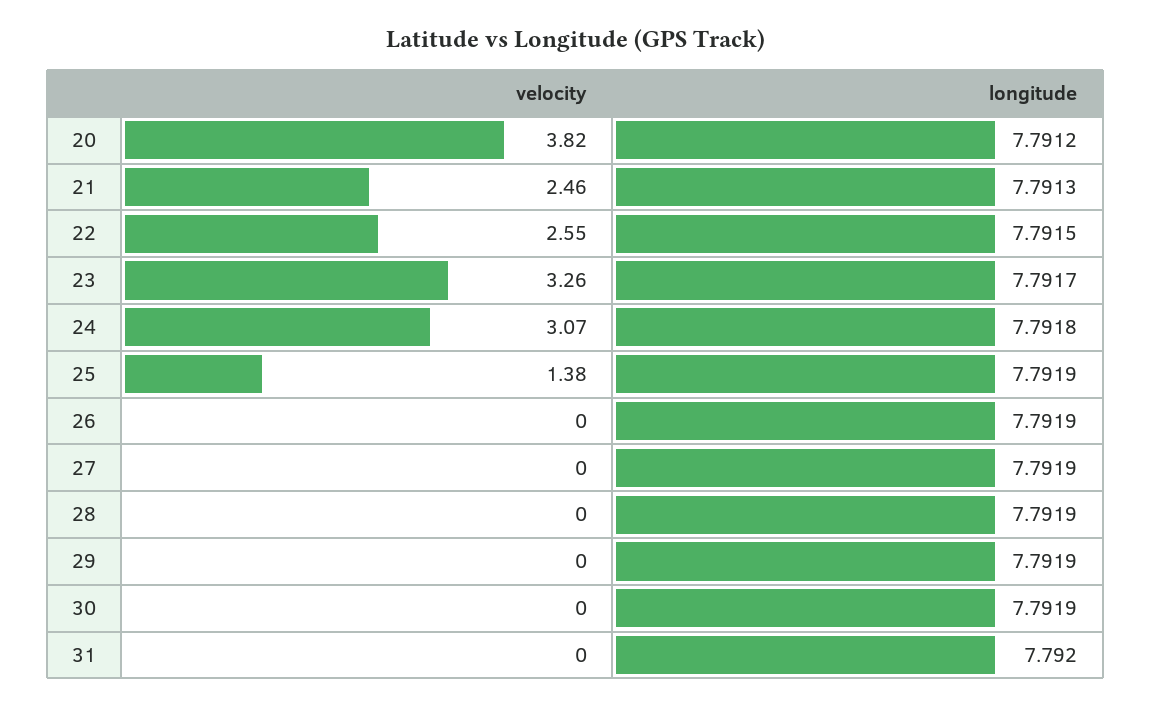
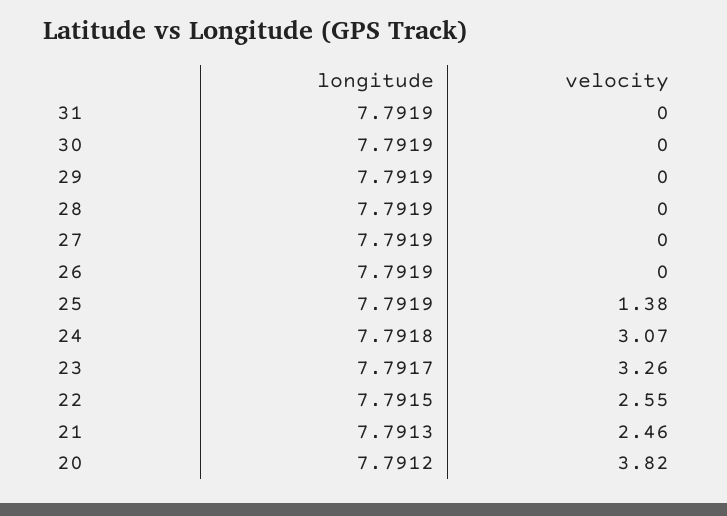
longitude, 31: 7.792 -> 7.7919

